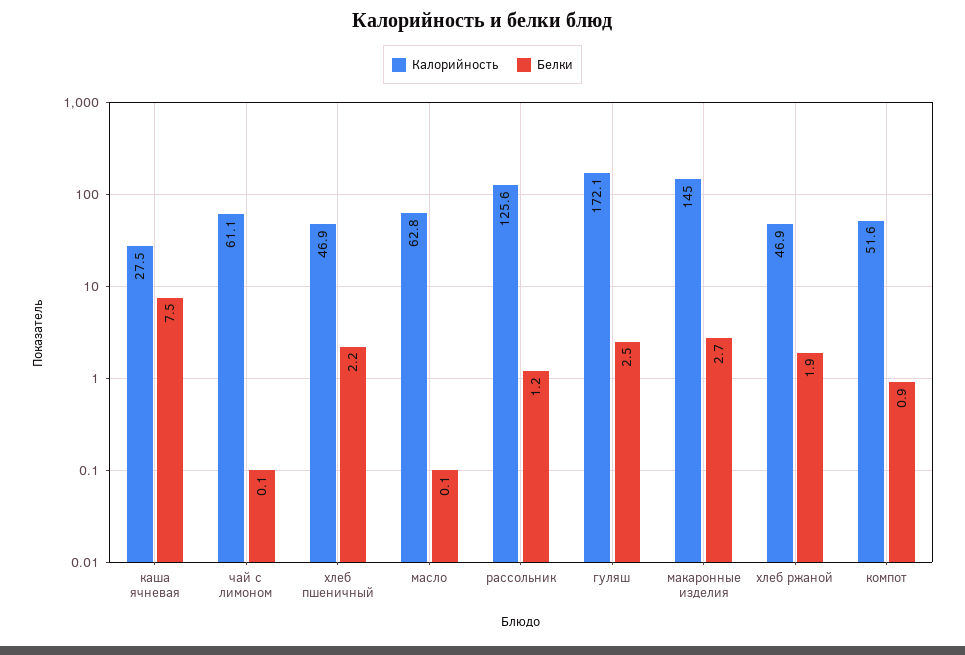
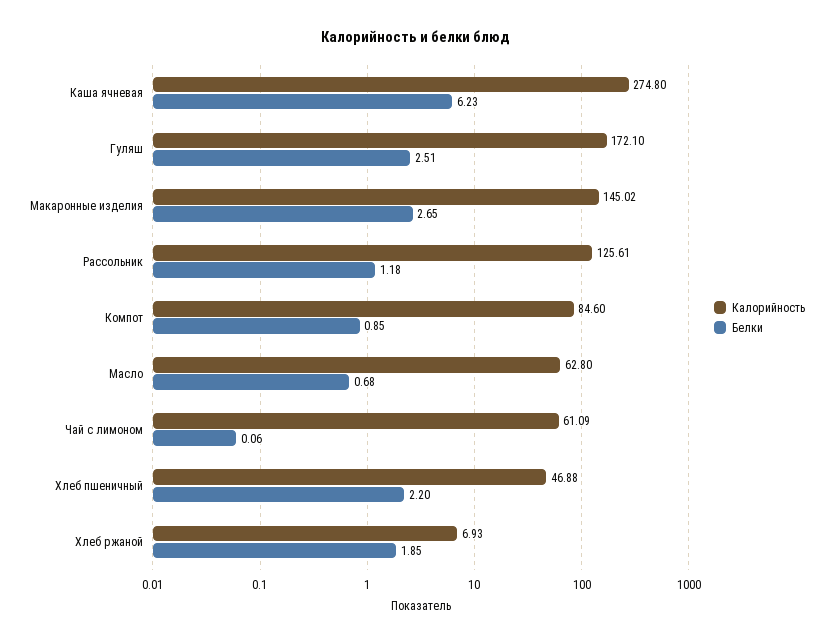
Калорийность, каша ячневая: 27.5 -> 274.8
Белки, каша ячневая: 7.5 -> 6.23
Белки, масло: 0.1 -> 0.68
Калорийность, хлеб ржаной: 46.9 -> 6.93
Калорийность, компот: 51.6 -> 84.6

